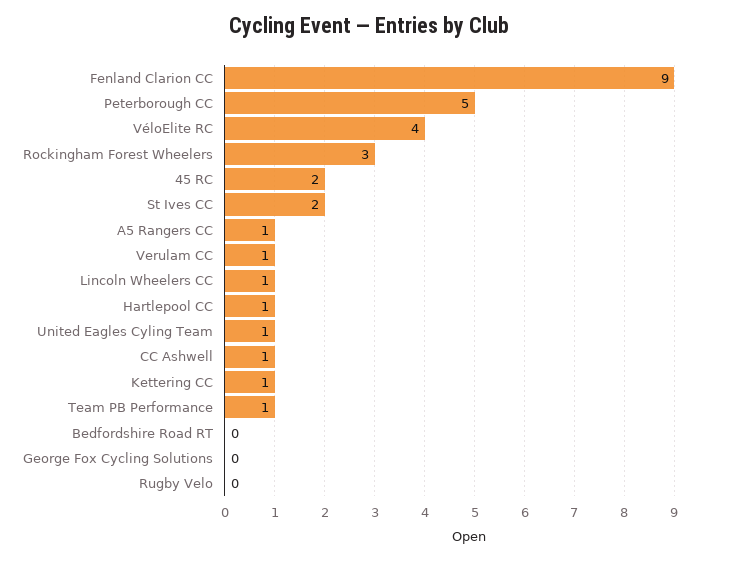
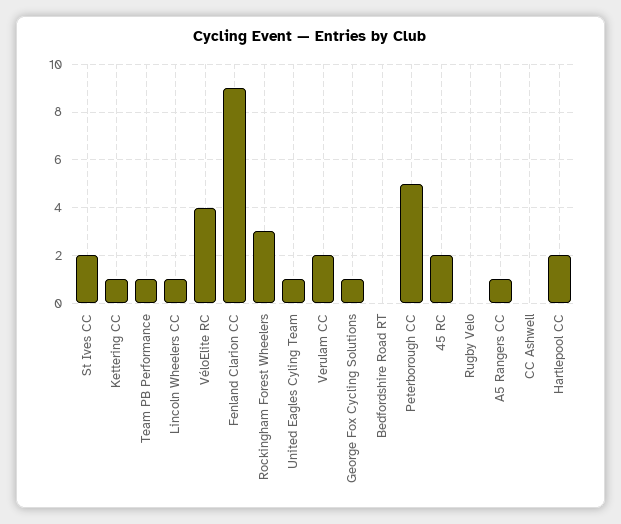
Verulam CC: 1 -> 2
Hartlepool CC: 1 -> 2
CC Ashwell: 1 -> 0
George Fox Cycling Solutions: 0 -> 1

